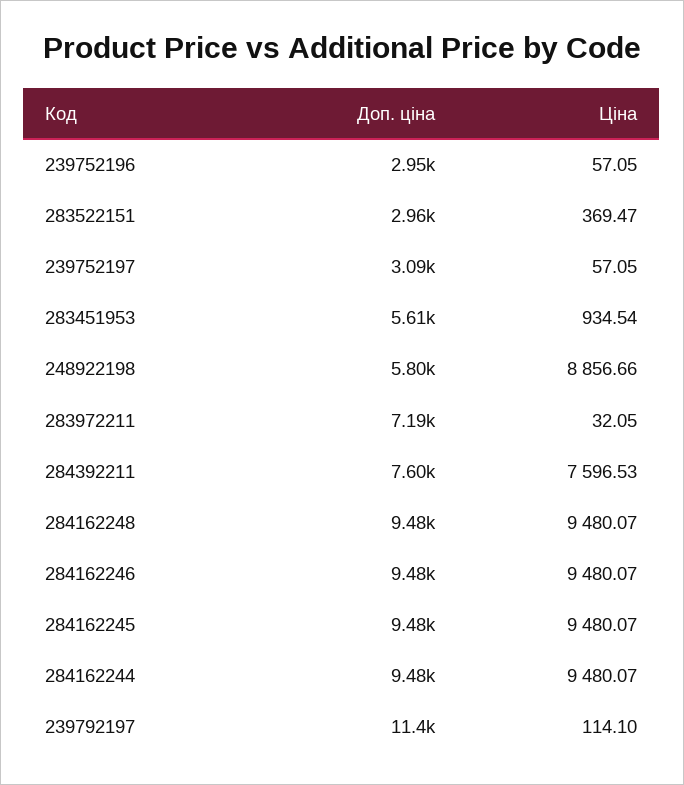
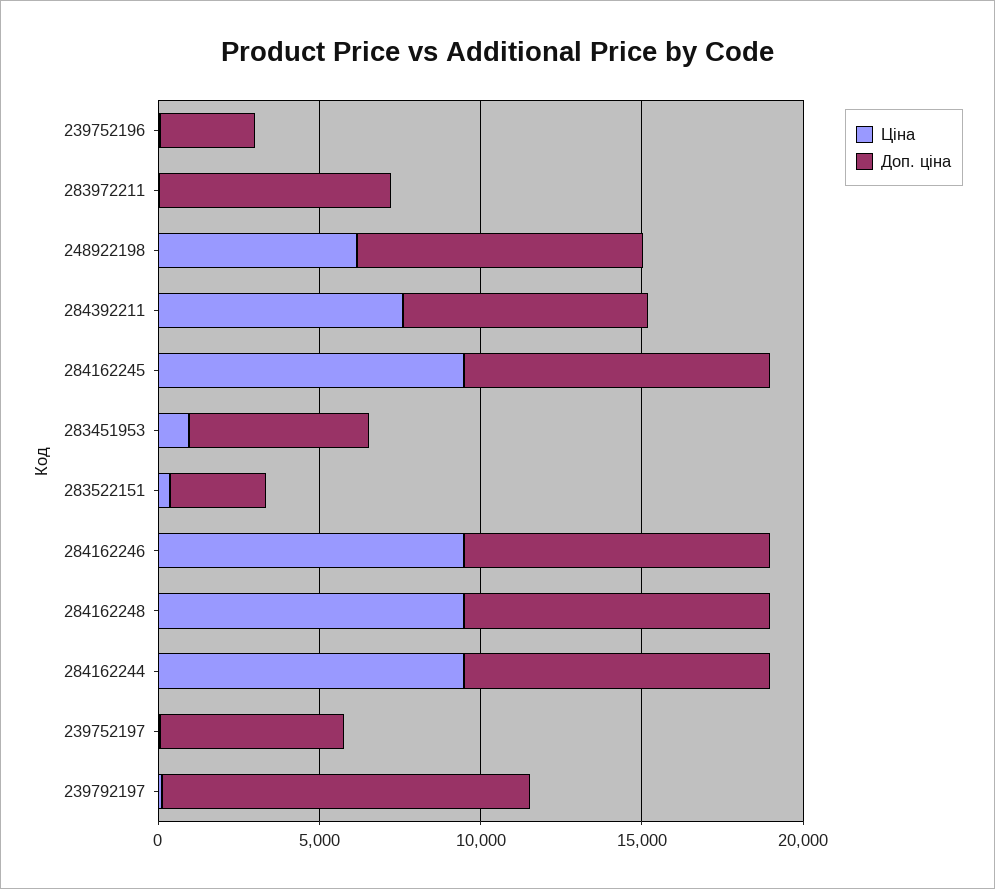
Доп. ціна, 239752197: 3090 -> 6000
Доп. ціна, 248922198: 5800 -> 9000
Ціна, 248922198: 8856.66 -> 6000

